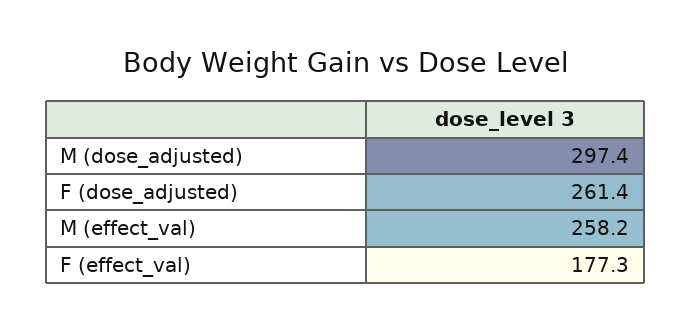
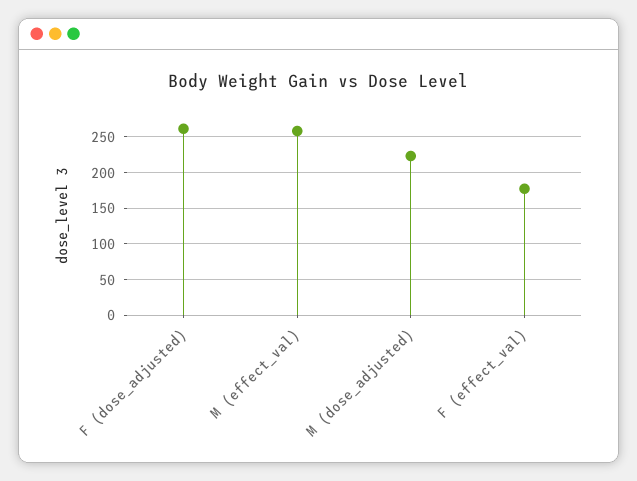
M (dose_adjusted): 297.4 -> 220

